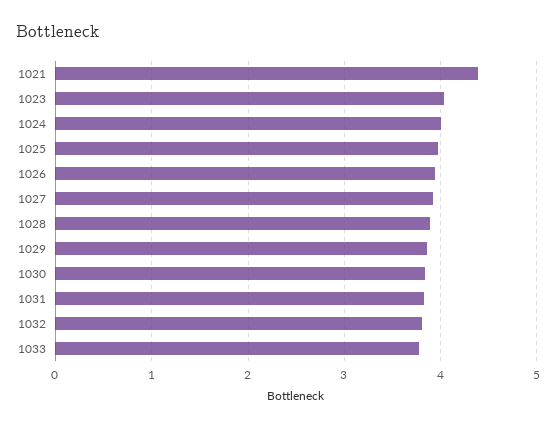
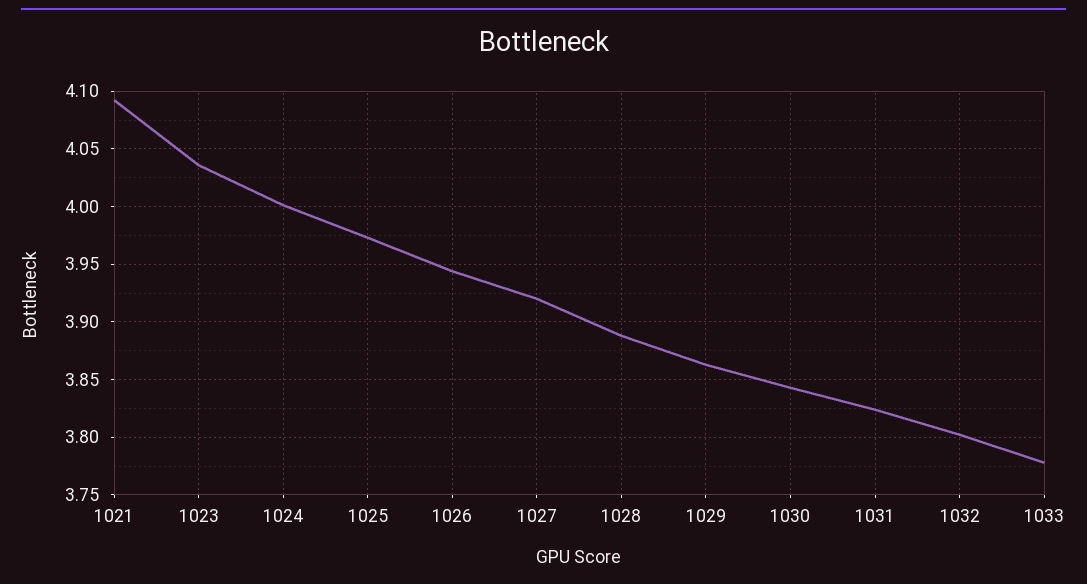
1021: 4.4 -> 4.09

